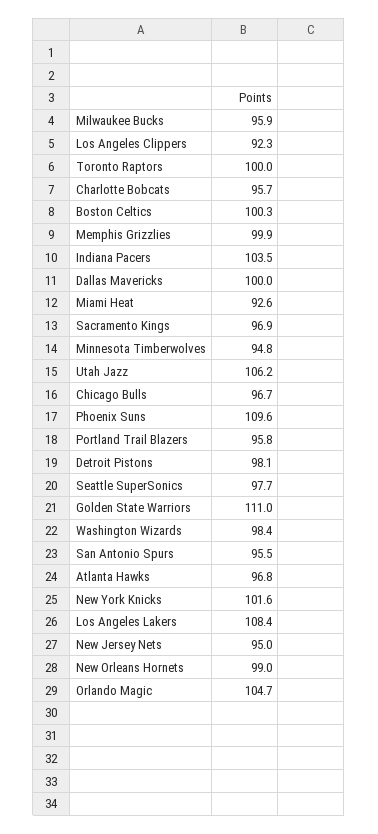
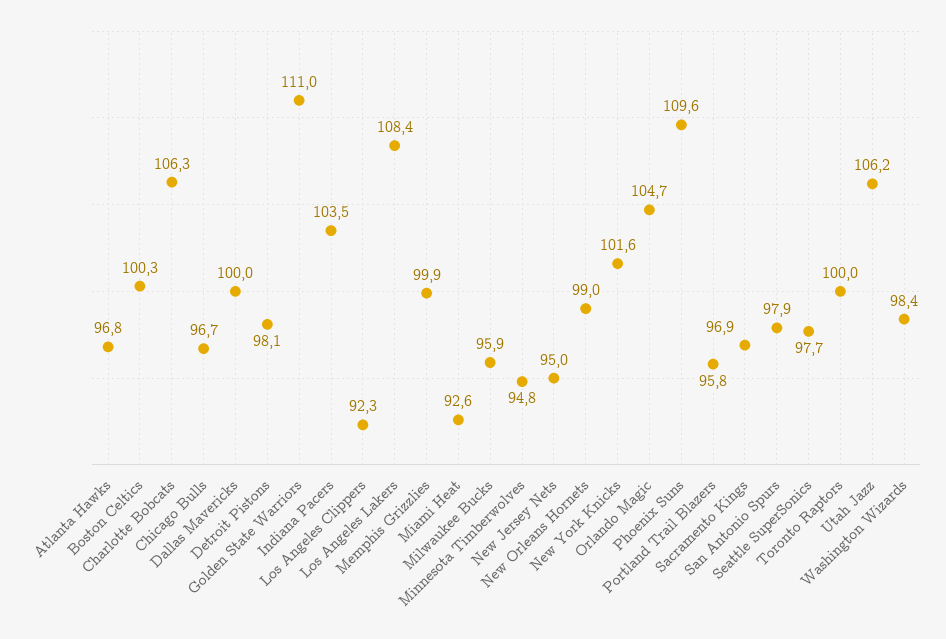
Charlotte Bobcats: 95.7 -> 106.3
San Antonio Spurs: 95.5 -> 97.9

